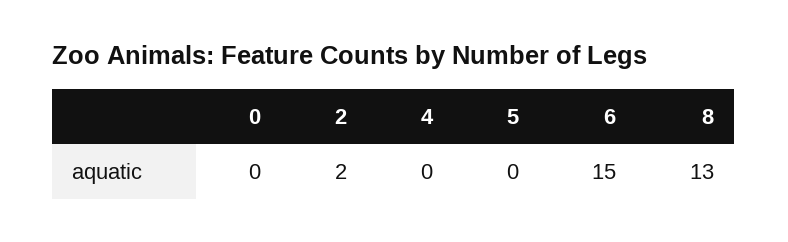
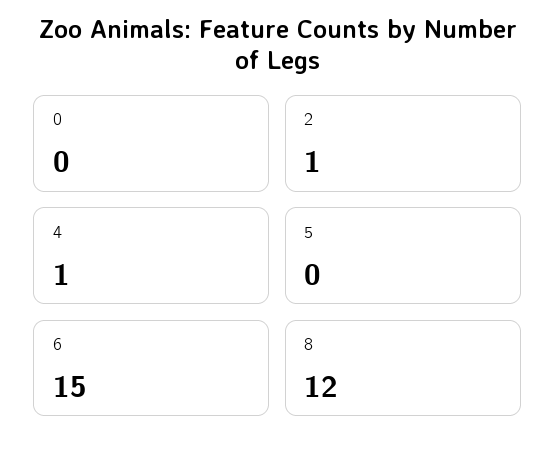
2: 2 -> 1
4: 0 -> 1
8: 13 -> 12

